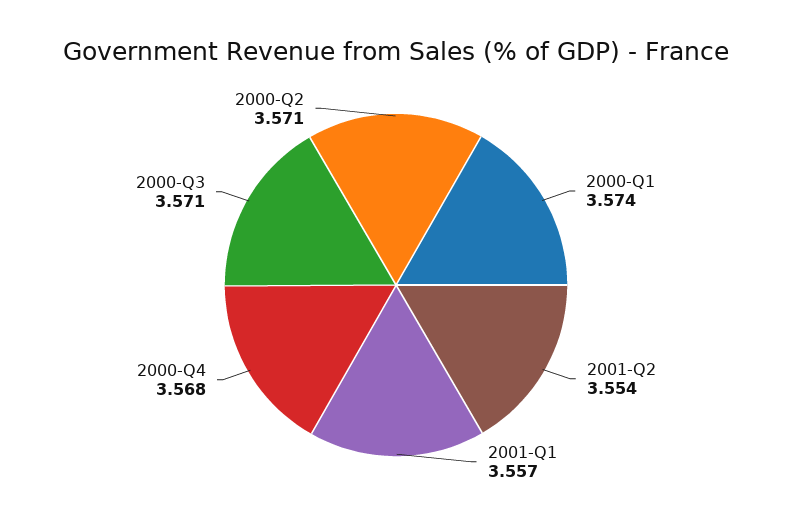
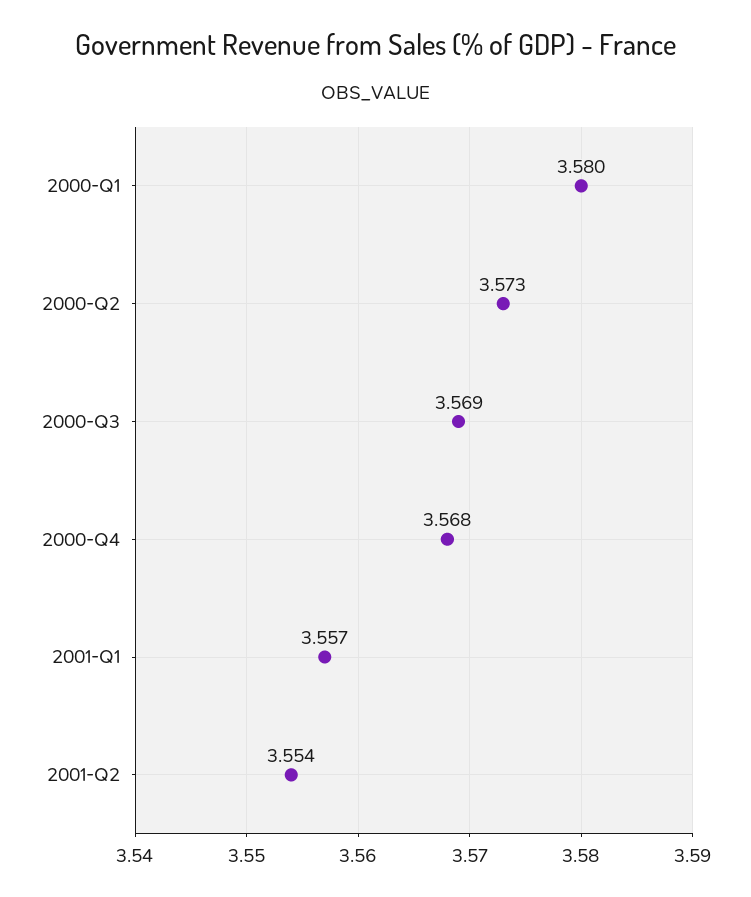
2000-Q1: 3.574 -> 3.58
2000-Q3: 3.571 -> 3.569
2000-Q2: 3.571 -> 3.573

